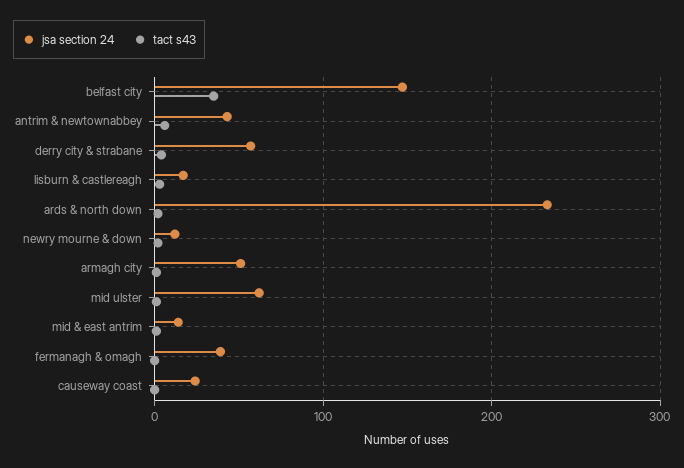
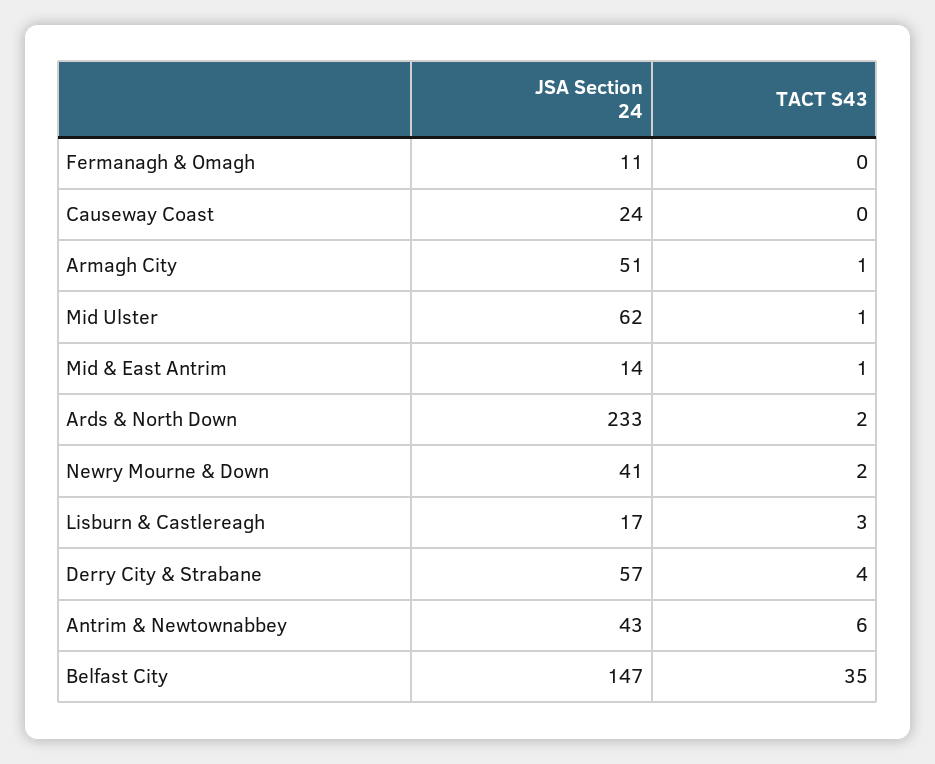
jsa section 24, newry mourne & down: 10 -> 41
jsa section 24, fermanagh & omagh: 40 -> 11

